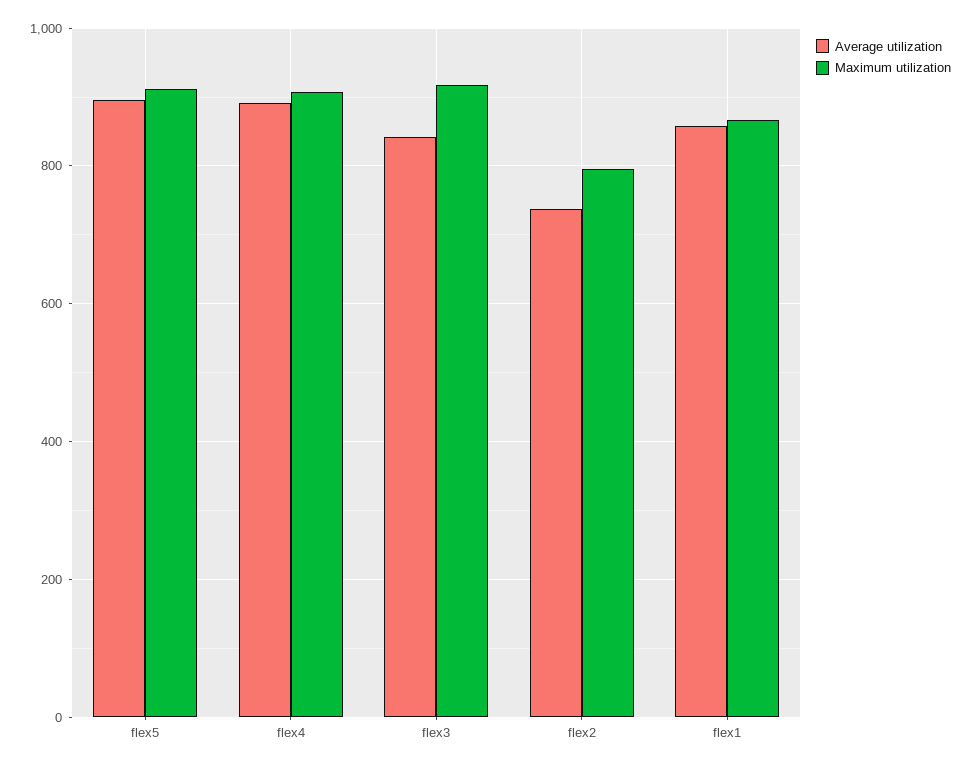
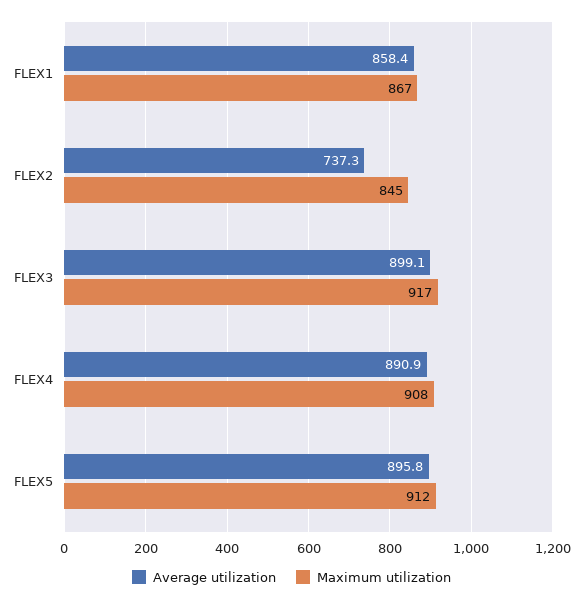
Average utilization, flex3: 840 -> 899.1
Maximum utilization, flex2: 800 -> 845

